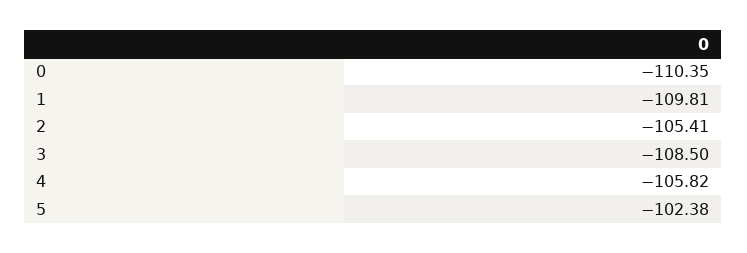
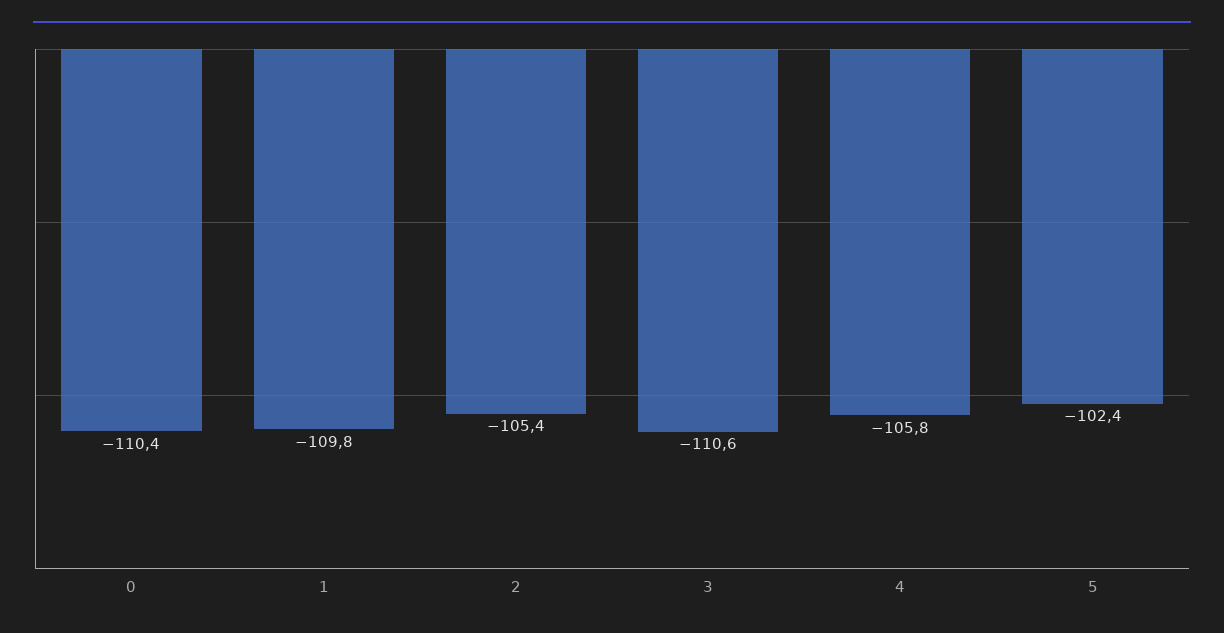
3: -108.5 -> -110.6

